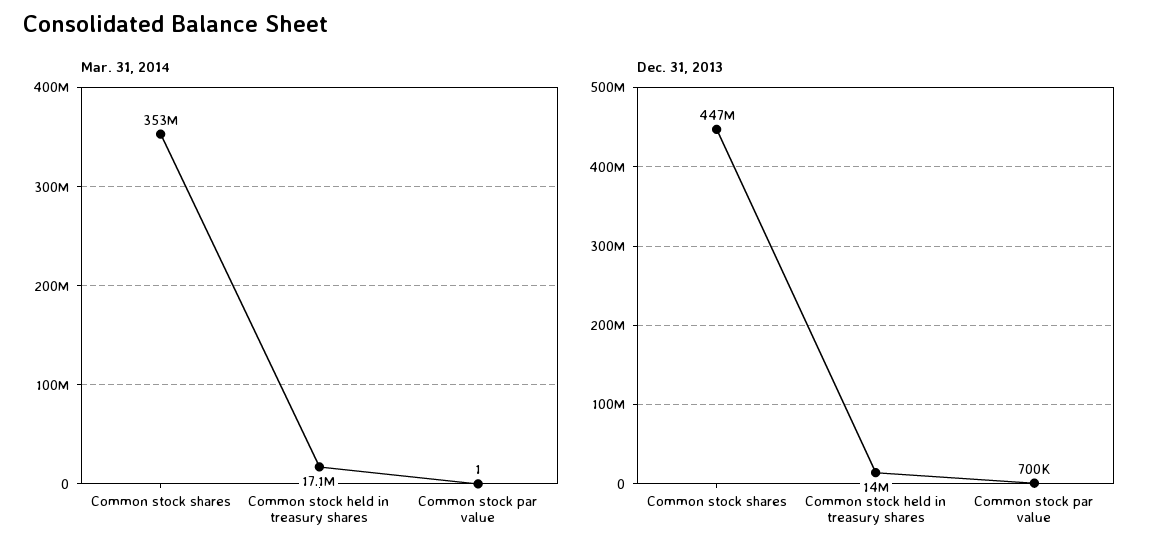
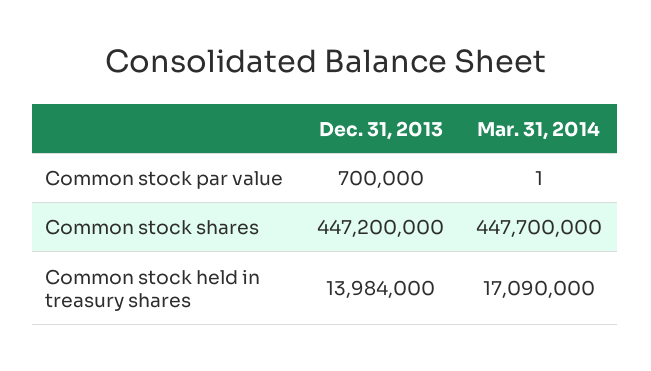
Mar. 31, 2014, Common stock shares: 353000000 -> 447700000

